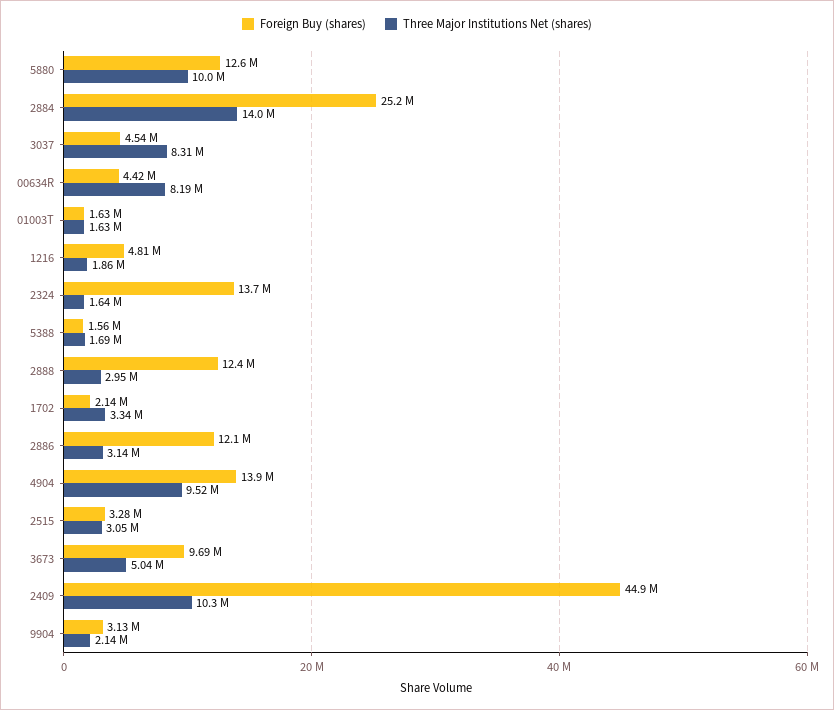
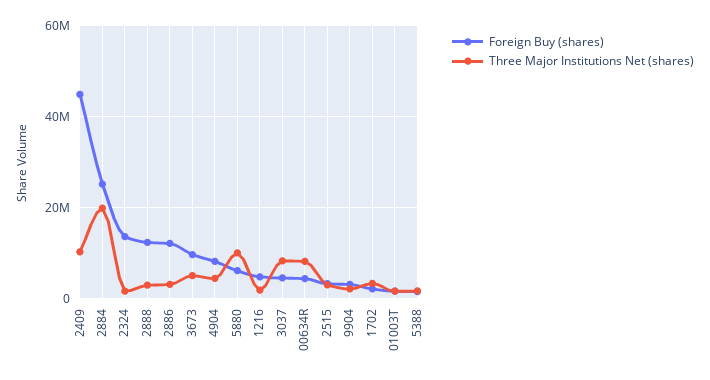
Foreign Buy (shares), 5880: 12600000 -> 6000000
Three Major Institutions Net (shares), 2884: 14000000 -> 20000000
Foreign Buy (shares), 4904: 13900000 -> 8000000
Three Major Institutions Net (shares), 4904: 9520000 -> 4000000

